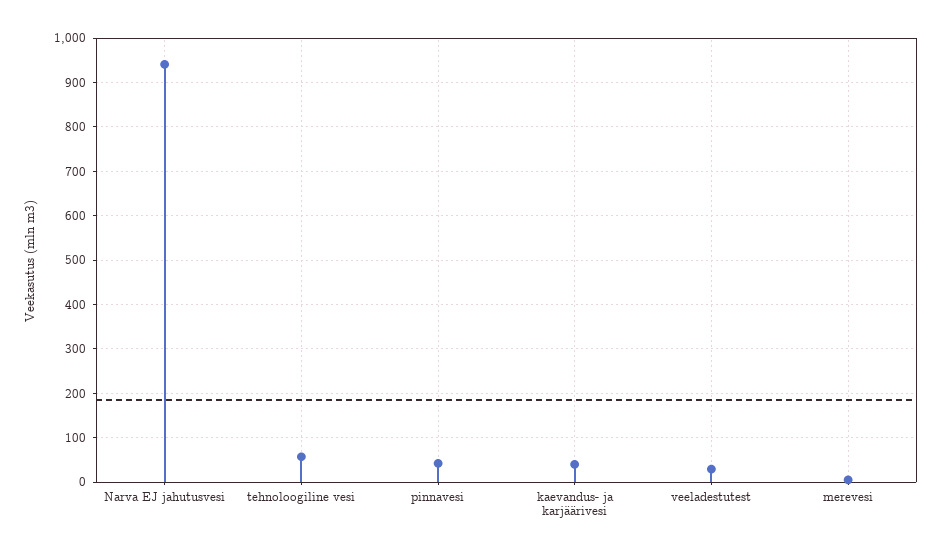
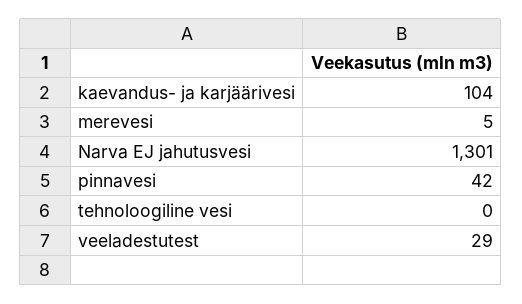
Narva EJ jahutusvesi: 940 -> 1301
tehnoloogiline vesi: 60 -> 0
kaevandus- ja karjäärivesi: 40 -> 104

